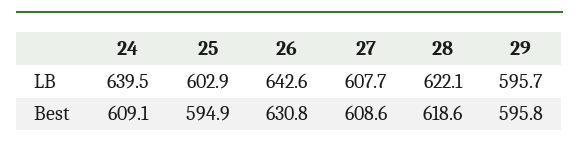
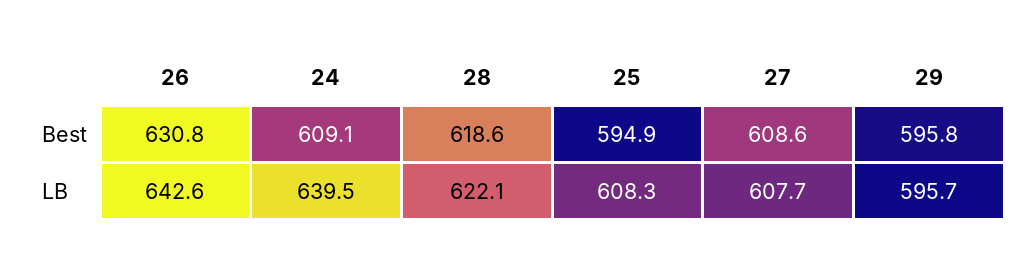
25, LB: 602.9 -> 608.3

